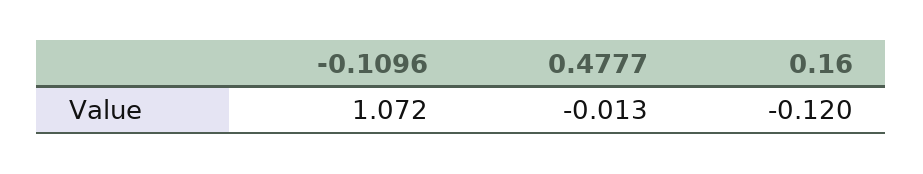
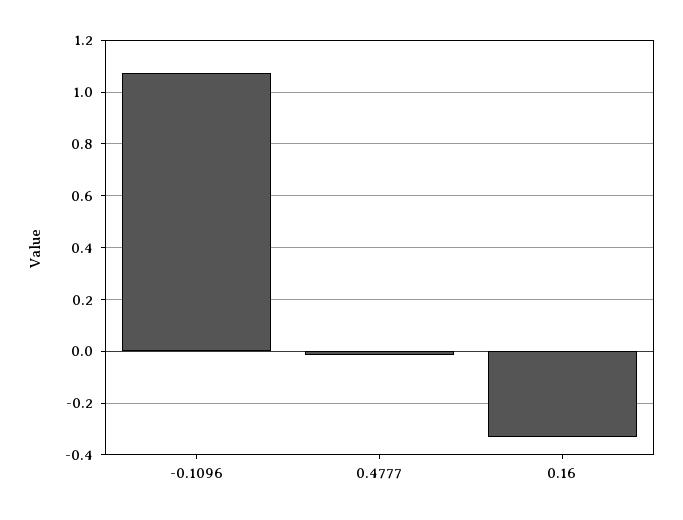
0.16: -0.12 -> -0.325

